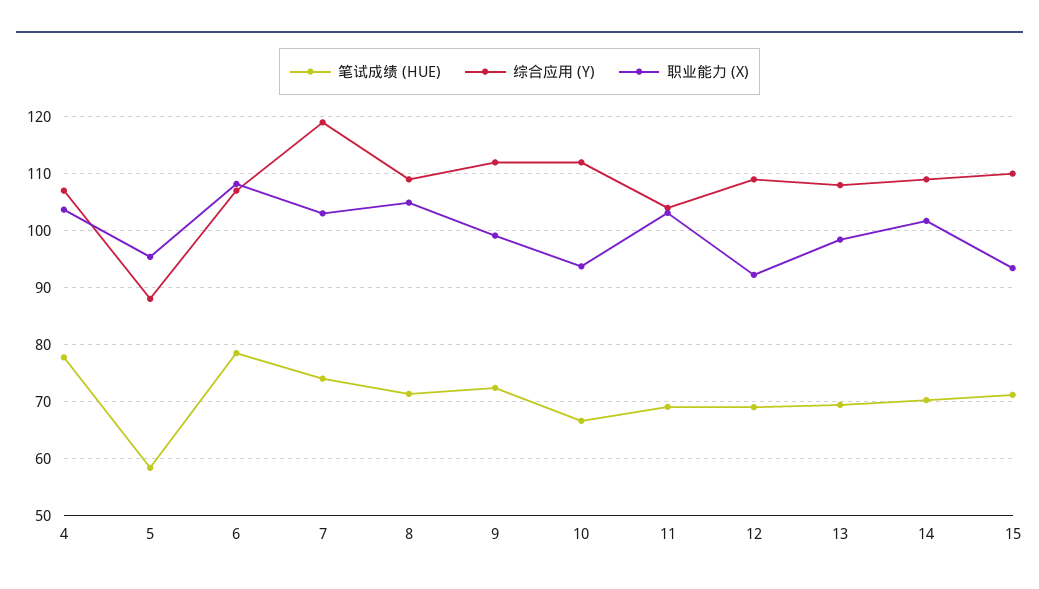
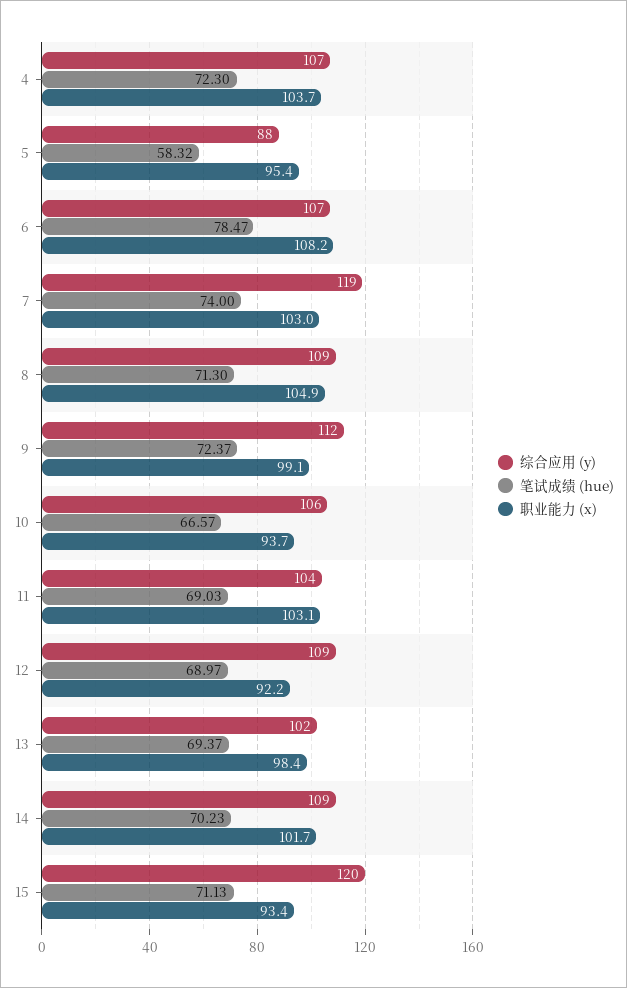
笔试成绩 (HUE), 4: 78 -> 72.3
综合应用 (Y), 10: 112 -> 106
综合应用 (Y), 13: 108 -> 102
综合应用 (Y), 15: 110 -> 120

